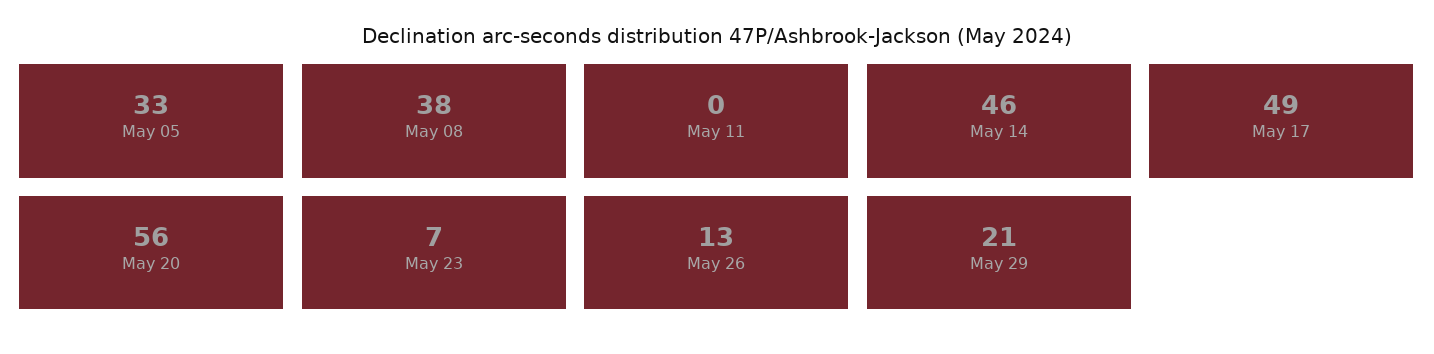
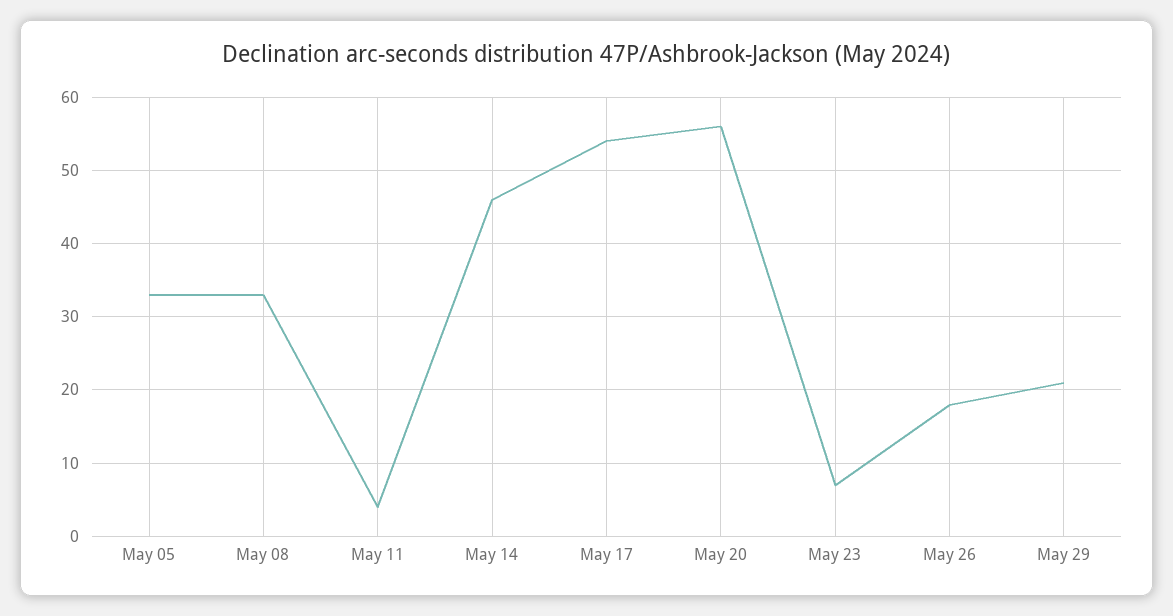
May 08: 38 -> 33
May 11: 0 -> 4
May 17: 49 -> 54
May 26: 13 -> 18

